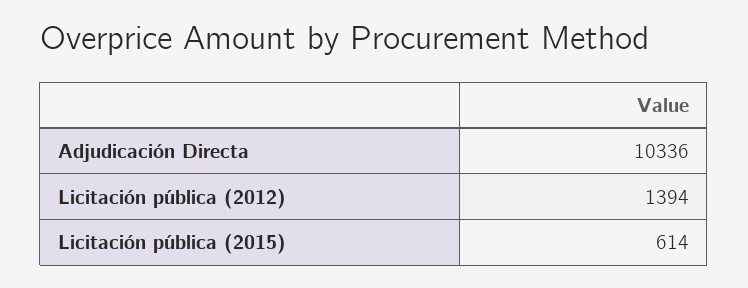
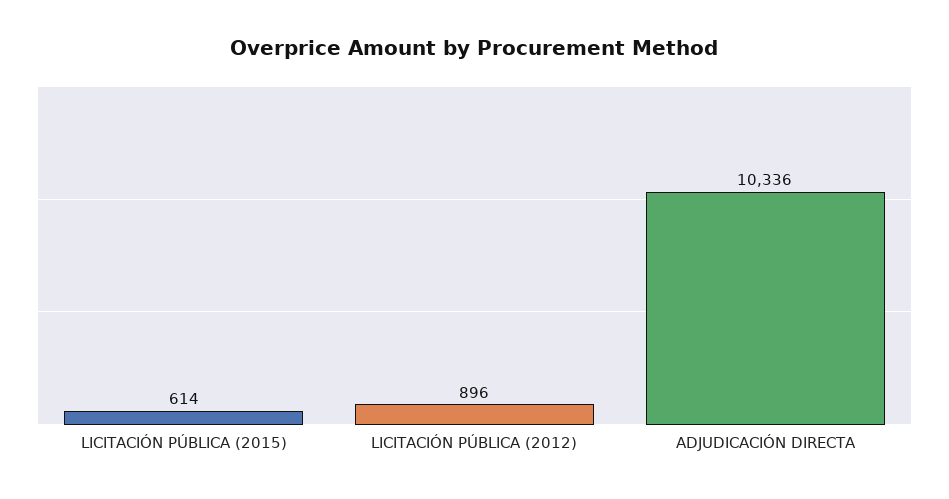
Licitación pública (2012): 1394 -> 896

